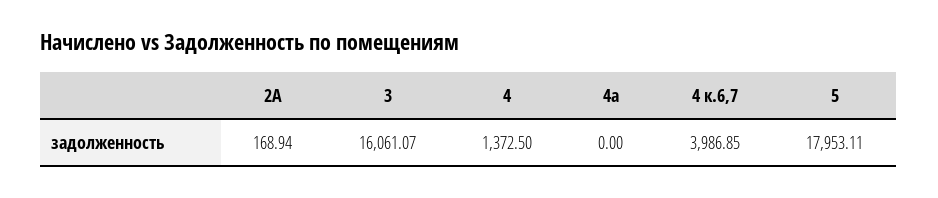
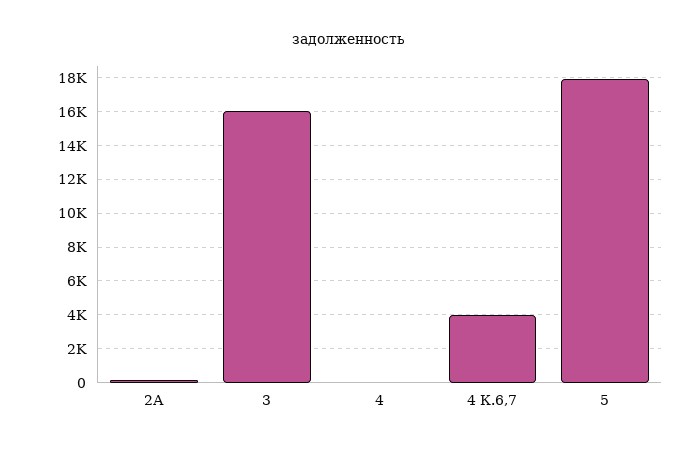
4: 1372.5 -> 0
4а: 0 -> none

